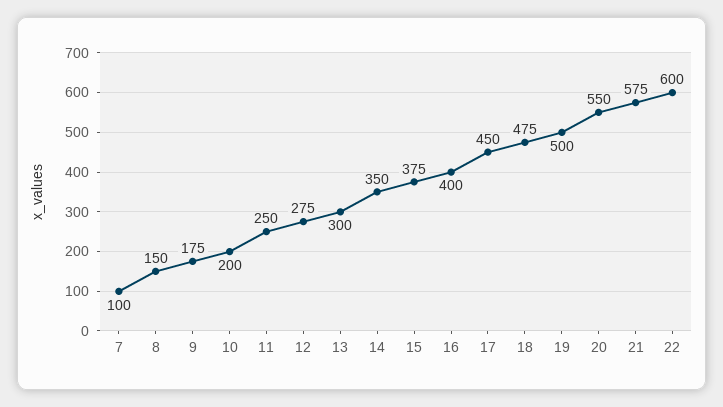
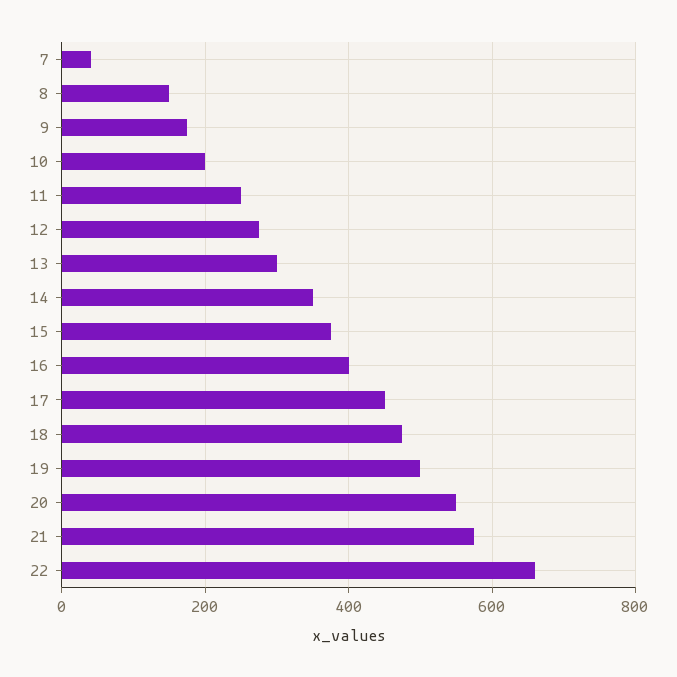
7: 100 -> 40
22: 600 -> 660

